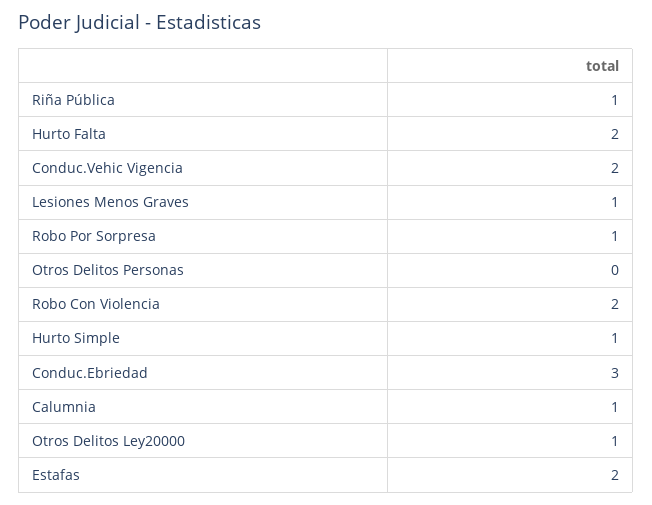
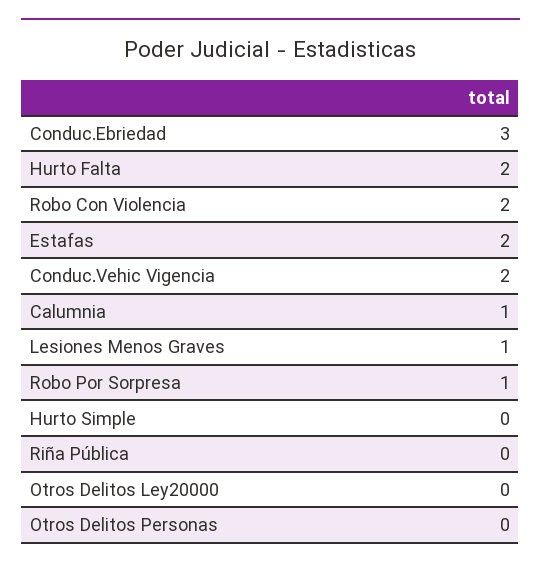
Riña Pública: 1 -> 0
Hurto Simple: 1 -> 0
Otros Delitos Ley20000: 1 -> 0

